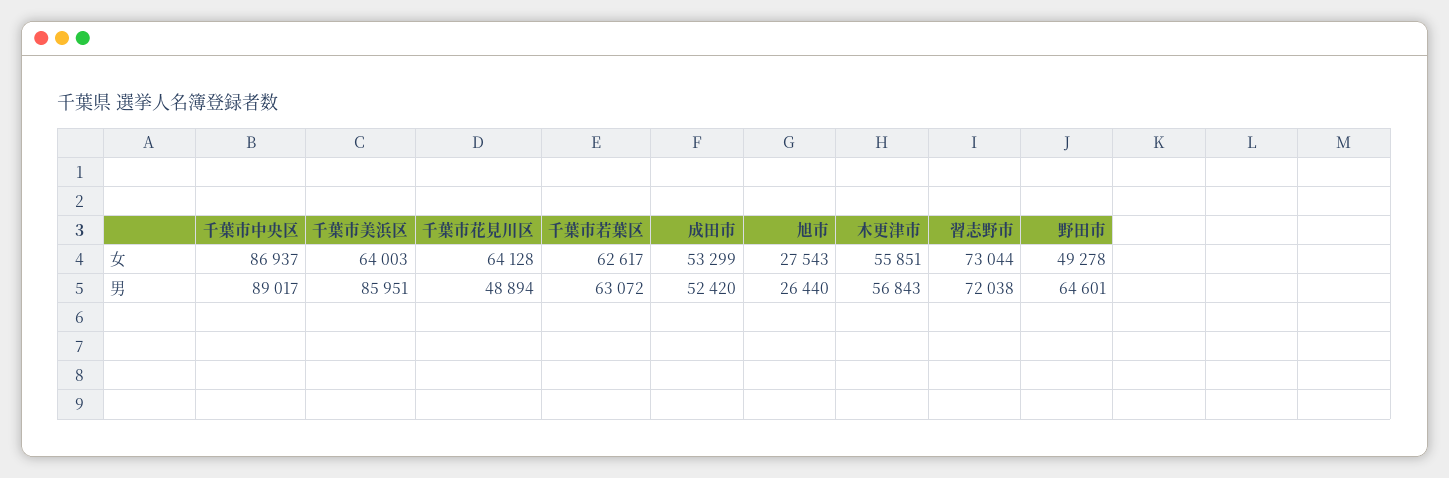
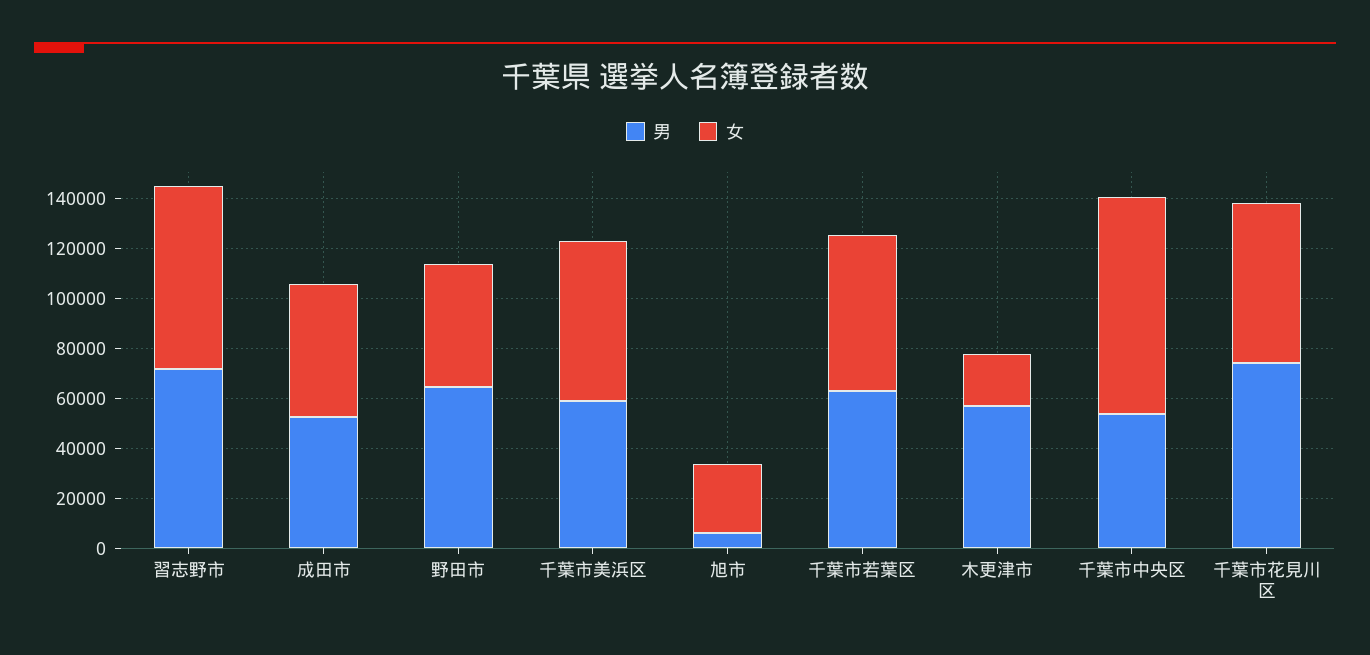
女, 木更津市: 55851 -> 20000
男, 千葉市中央区: 89017 -> 55000
男, 千葉市美浜区: 85951 -> 60000
男, 千葉市花見川区: 48894 -> 75000
男, 旭市: 26440 -> 5000

